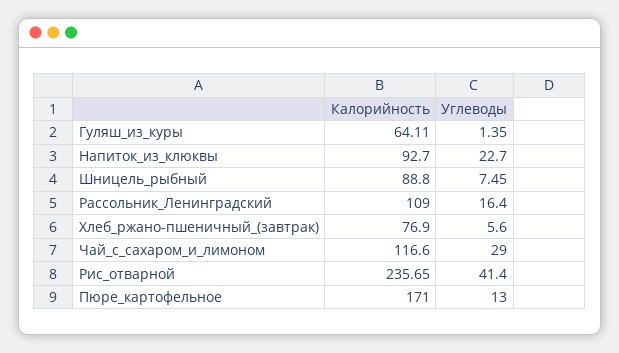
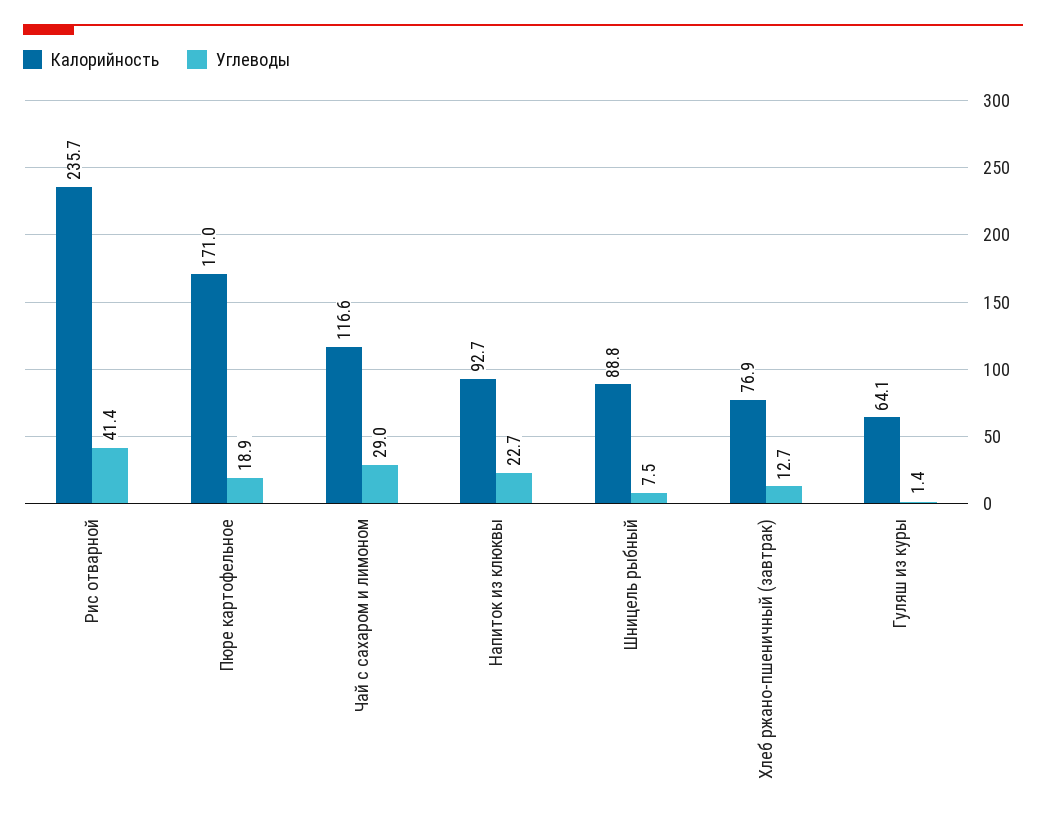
Калорийность, Рассольник_Ленинградский: 109 -> none
Углеводы, Рассольник_Ленинградский: 16.4 -> none
Углеводы, Хлеб_ржано-пшеничный_(завтрак): 5.6 -> 12.7
Углеводы, Пюре_картофельное: 13 -> 18.9

